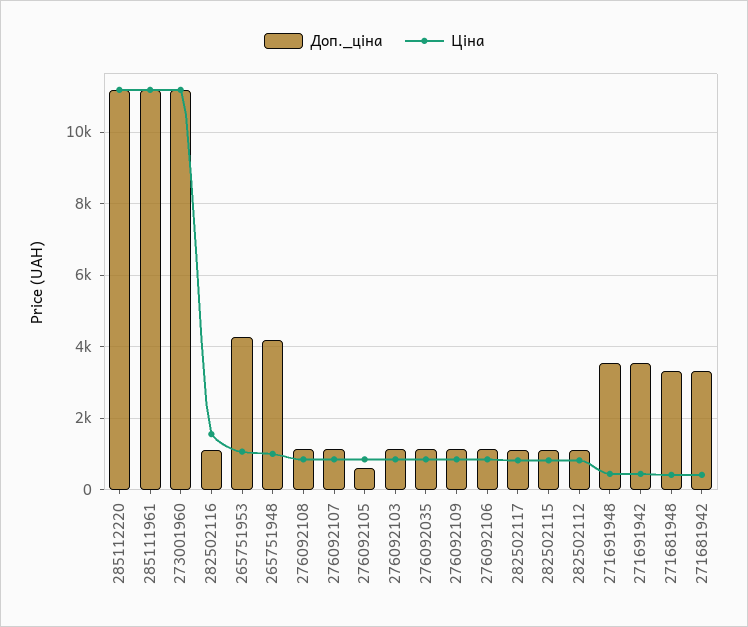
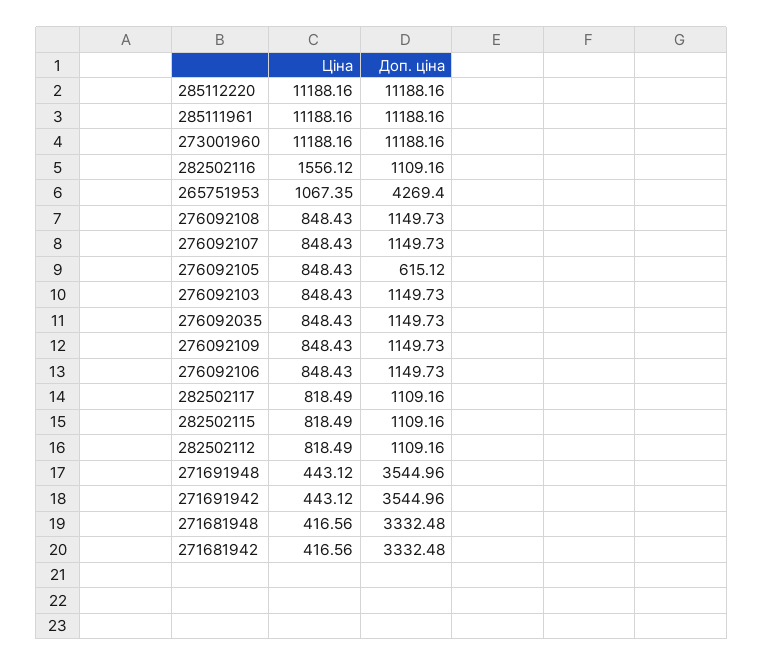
Доп._ціна, 265751948: 4200 -> none
Ціна, 265751948: 1000 -> none

